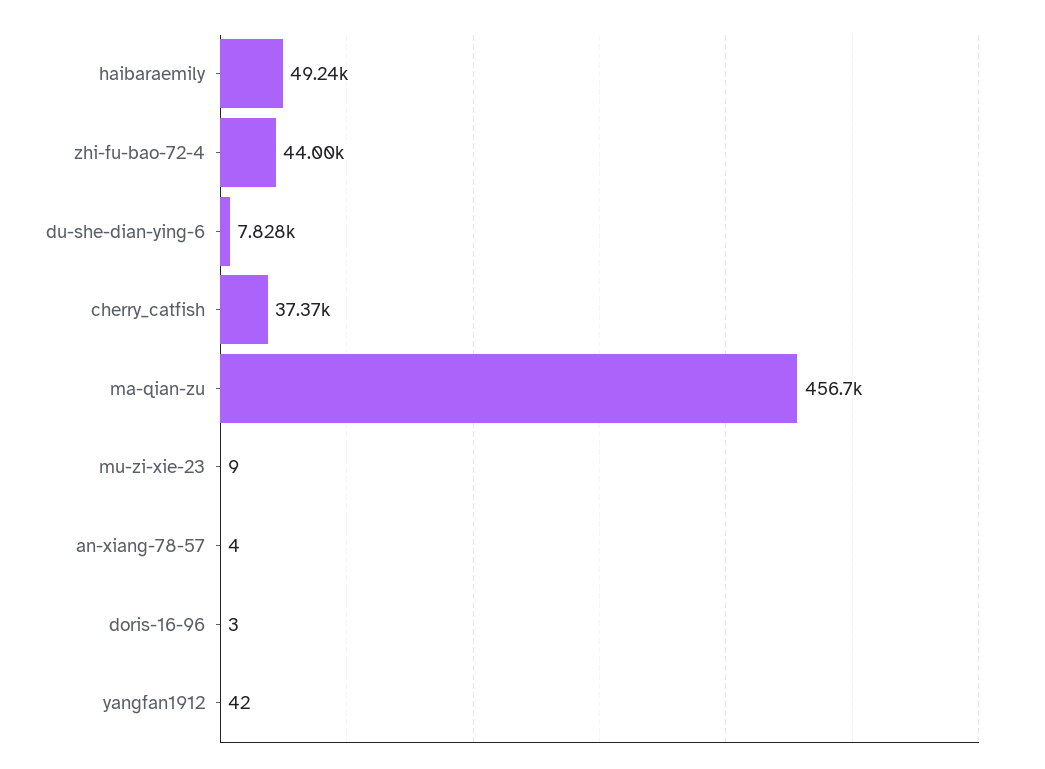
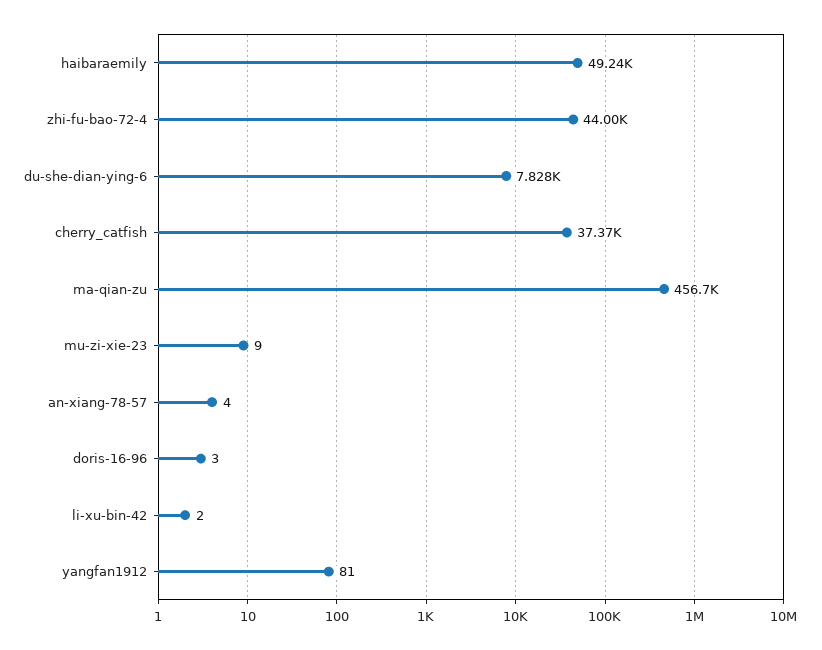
yangfan1912: 42 -> 81
li-xu-bin-42: none -> 2

